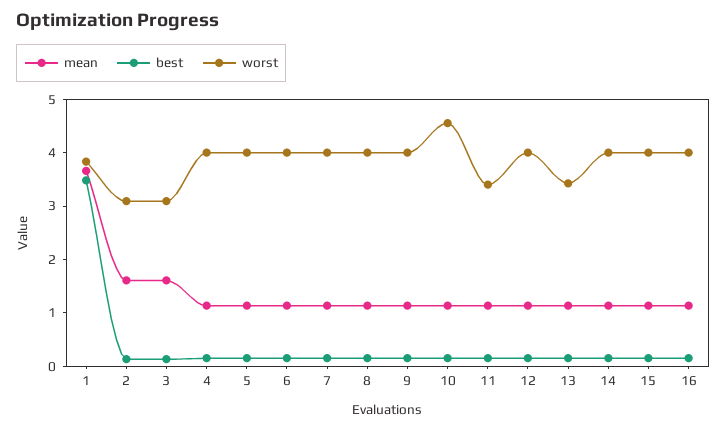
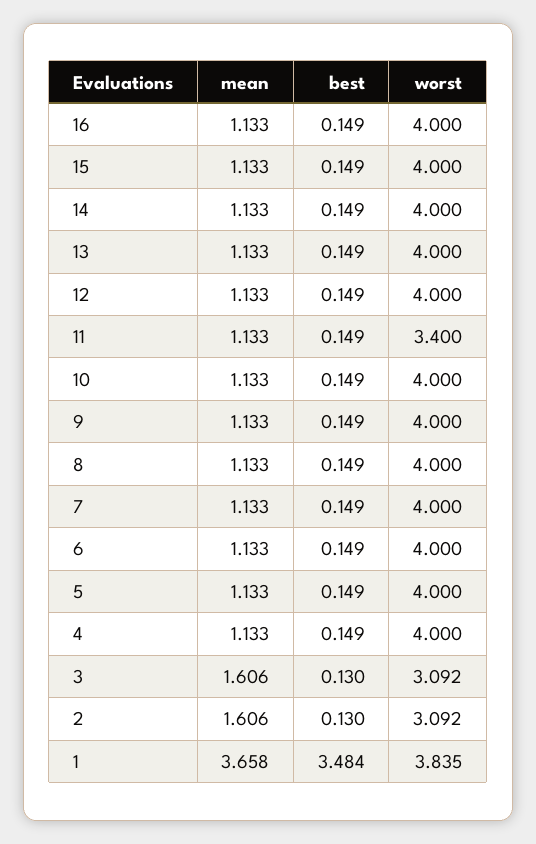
worst, 10: 4.6 -> 4
worst, 13: 3.4 -> 4

